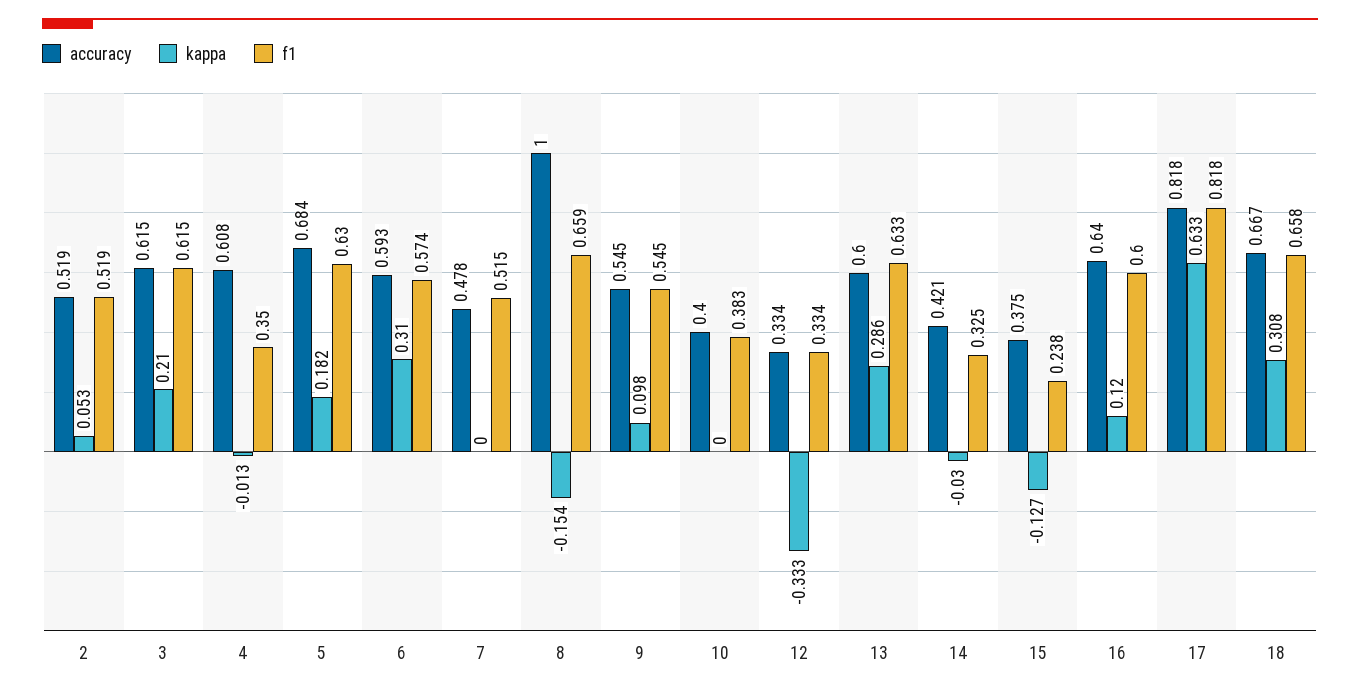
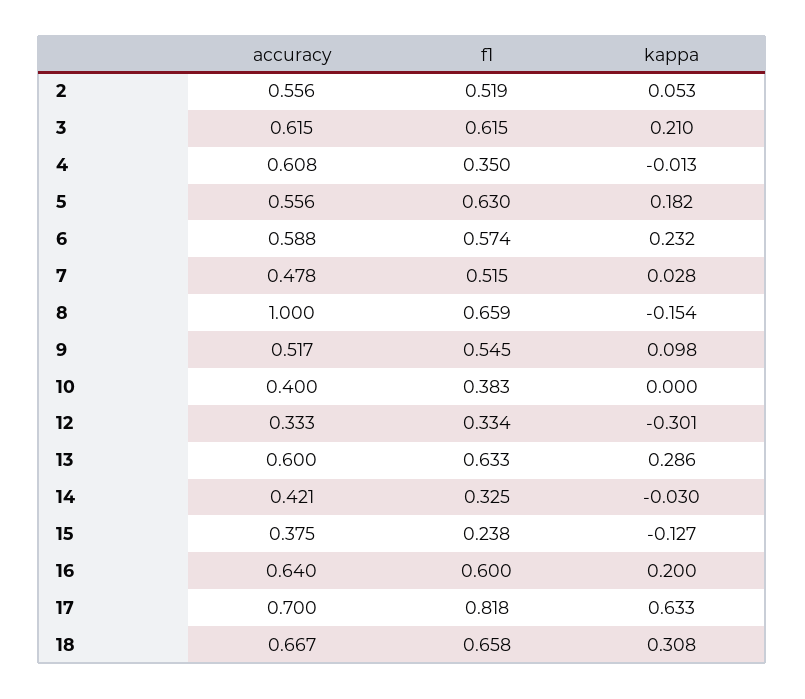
accuracy, 2: 0.519 -> 0.556
accuracy, 5: 0.684 -> 0.556
accuracy, 6: 0.593 -> 0.588
kappa, 6: 0.31 -> 0.232
kappa, 7: 0 -> 0.028
accuracy, 9: 0.545 -> 0.517
accuracy, 12: 0.334 -> 0.333
kappa, 12: -0.333 -> -0.301
kappa, 16: 0.12 -> 0.2
accuracy, 17: 0.818 -> 0.7

